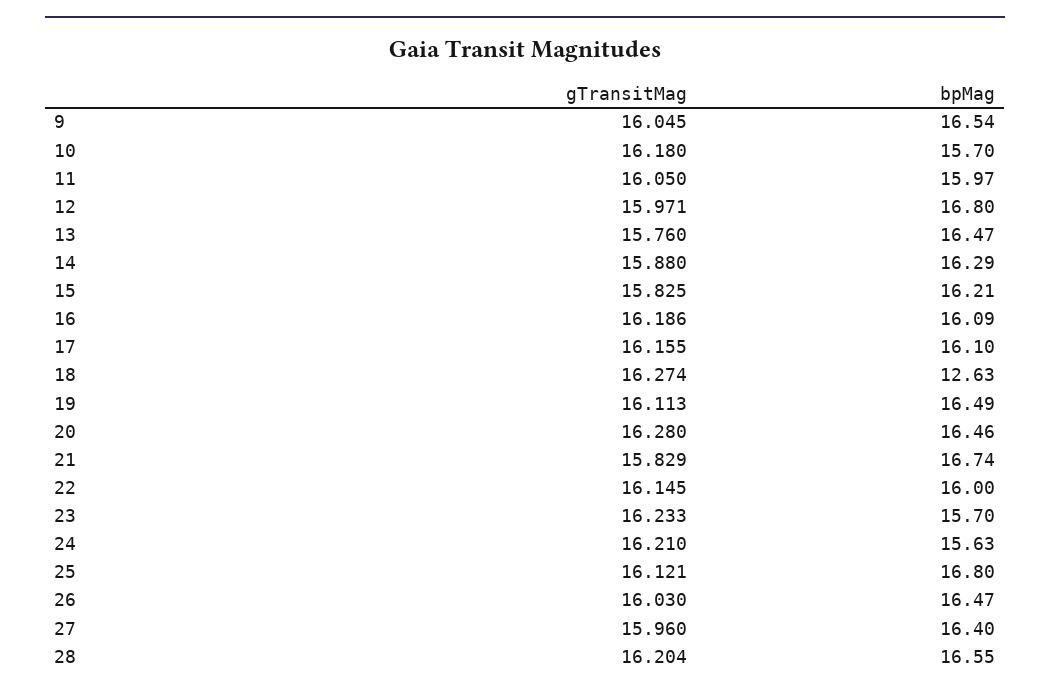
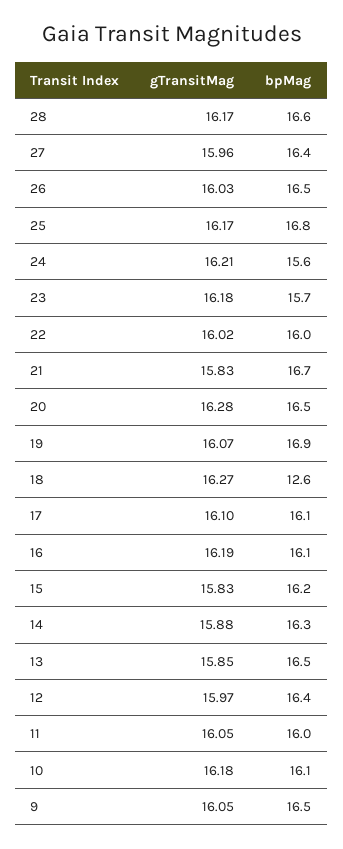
bpMag, 10: 15.7 -> 16.1
bpMag, 12: 16.8 -> 16.4
gTransitMag, 13: 15.76 -> 15.85
gTransitMag, 17: 16.155 -> 16.1
gTransitMag, 19: 16.113 -> 16.07
bpMag, 19: 16.49 -> 16.9
gTransitMag, 22: 16.145 -> 16.02
gTransitMag, 23: 16.233 -> 16.18
gTransitMag, 25: 16.121 -> 16.17
gTransitMag, 28: 16.204 -> 16.17

